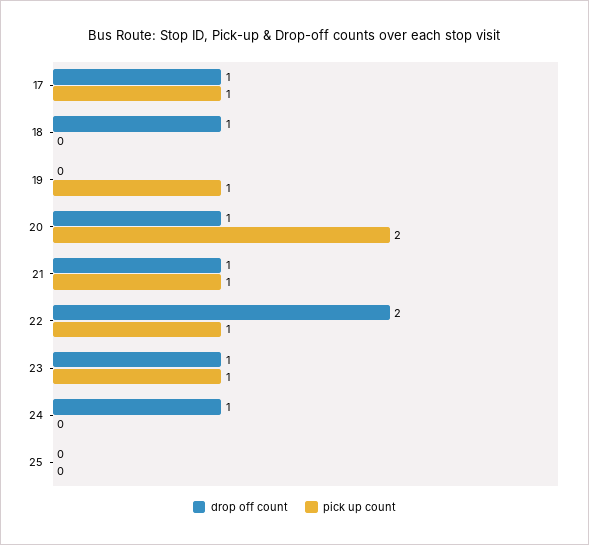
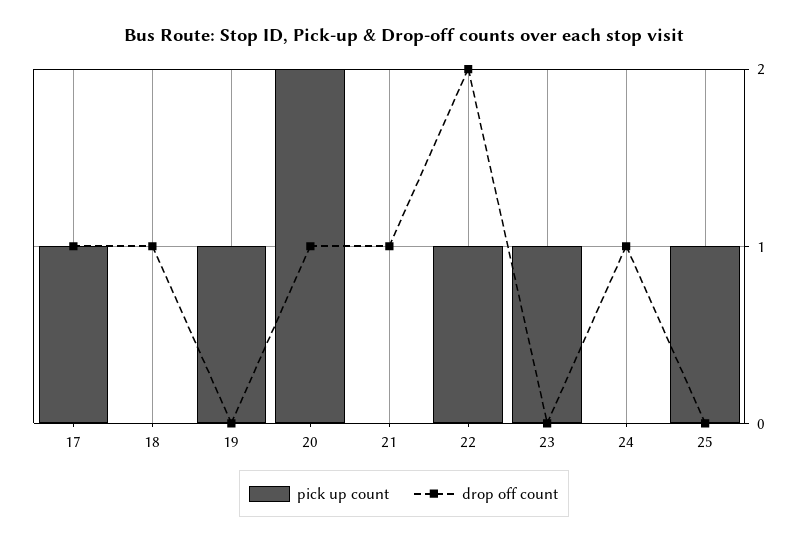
pick up count, 21: 1 -> 0
drop off count, 23: 1 -> 0
pick up count, 25: 0 -> 1

